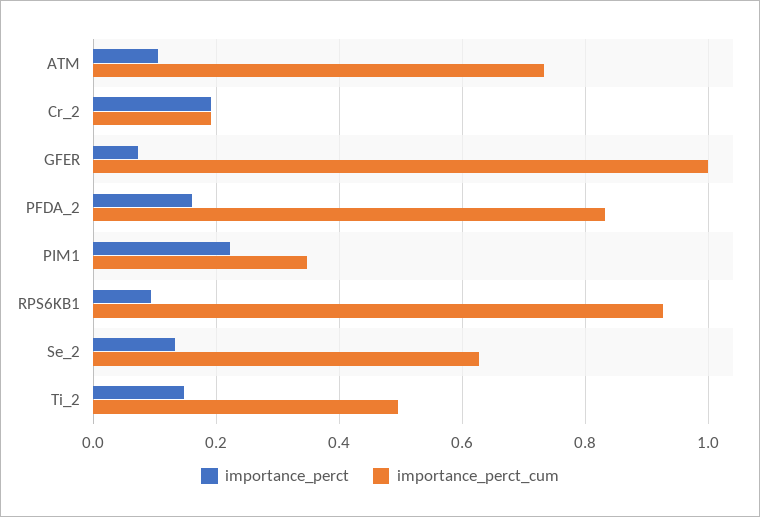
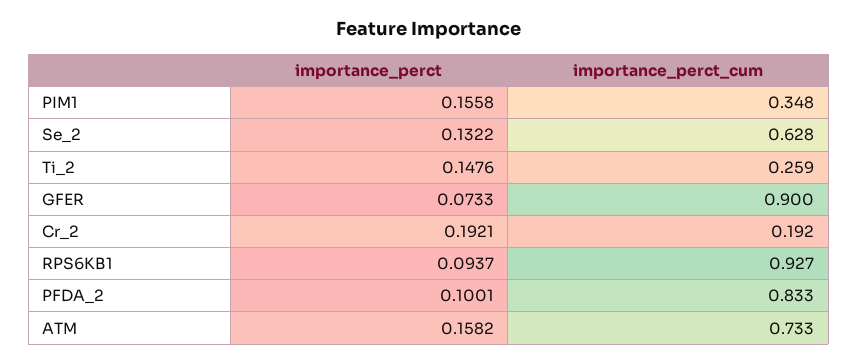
importance_perct, ATM: 0.1 -> 0.1582
importance_perct_cum, GFER: 1 -> 0.9
importance_perct, PFDA_2: 0.16 -> 0.1001
importance_perct, PIM1: 0.22 -> 0.1558
importance_perct_cum, Ti_2: 0.5 -> 0.259

